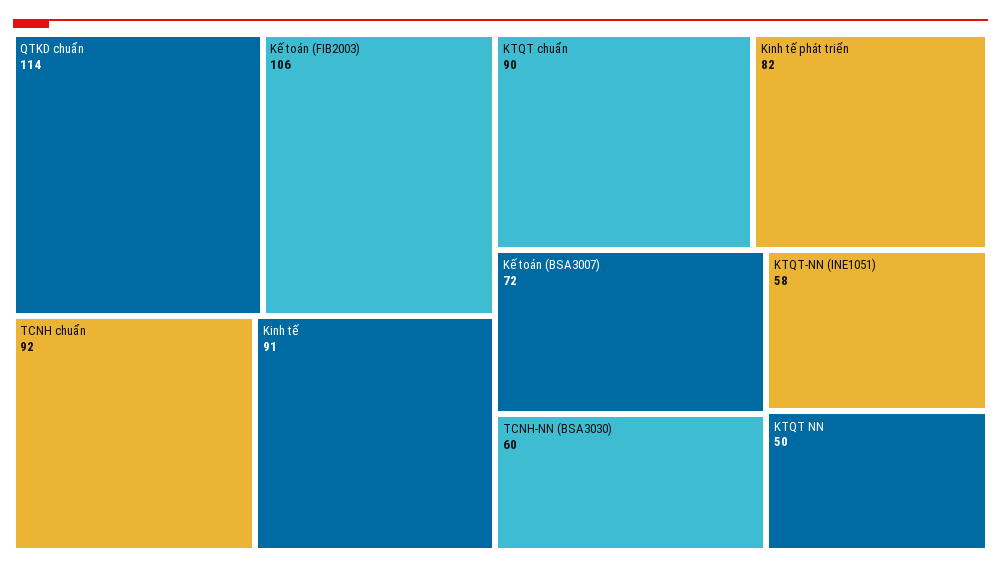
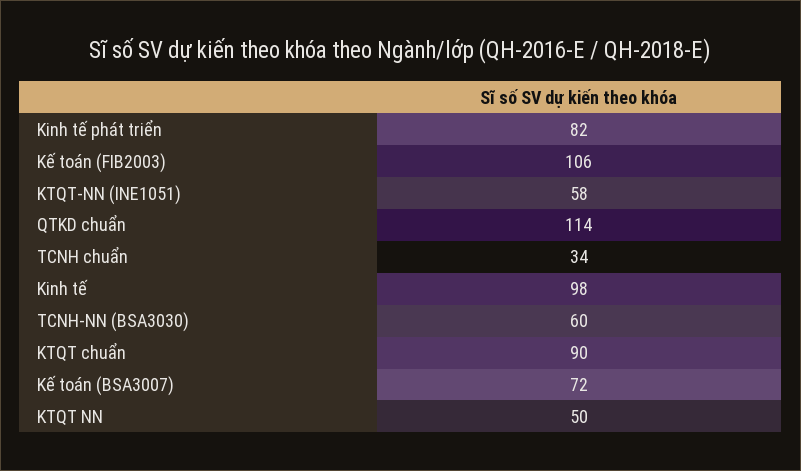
TCNH chuẩn: 92 -> 34
Kinh tế: 91 -> 98

